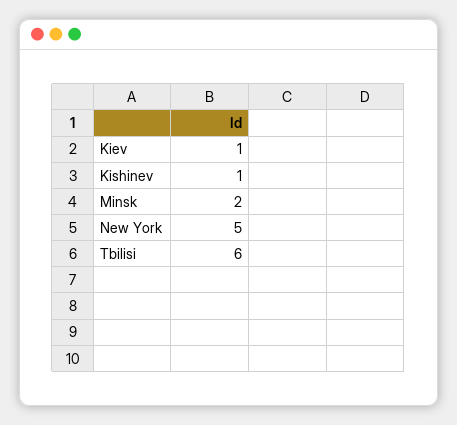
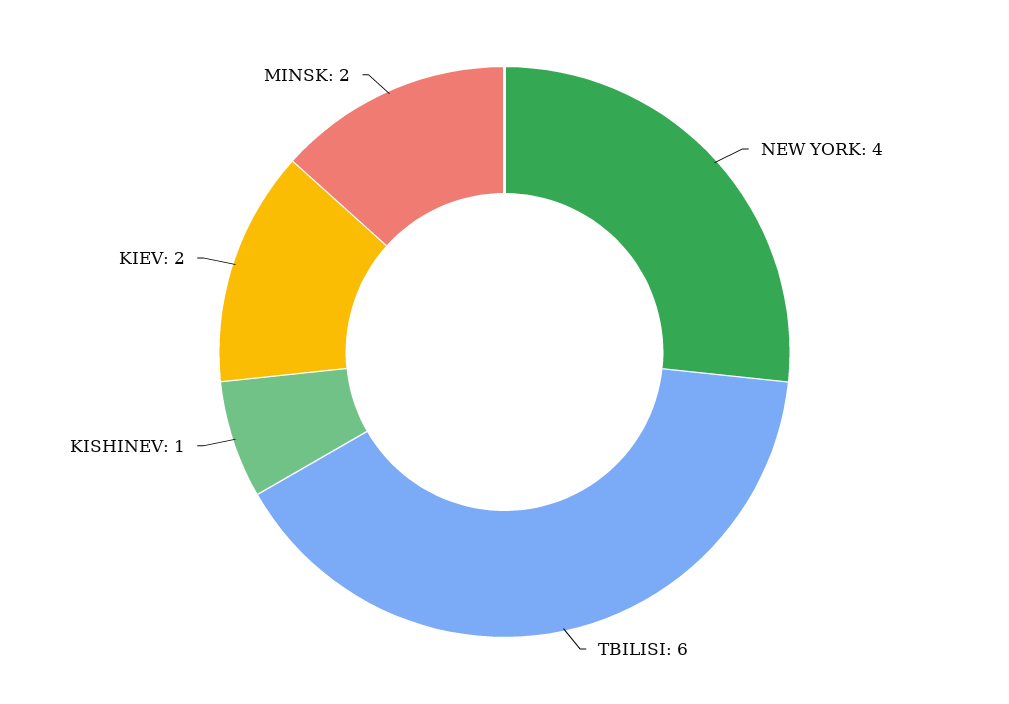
Kiev: 1 -> 2
New York: 5 -> 4

